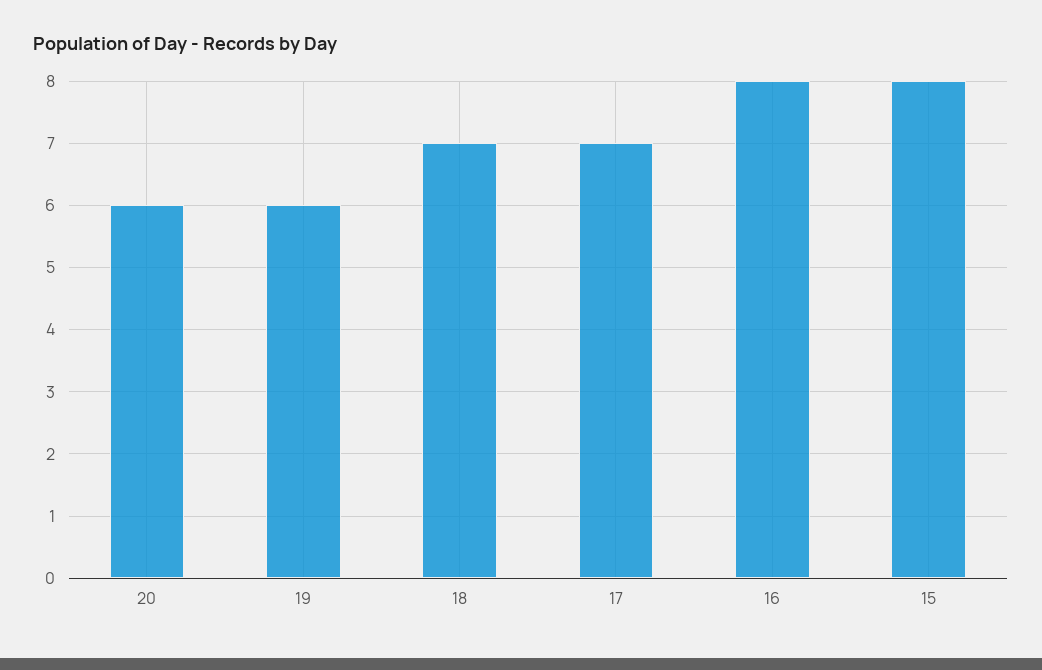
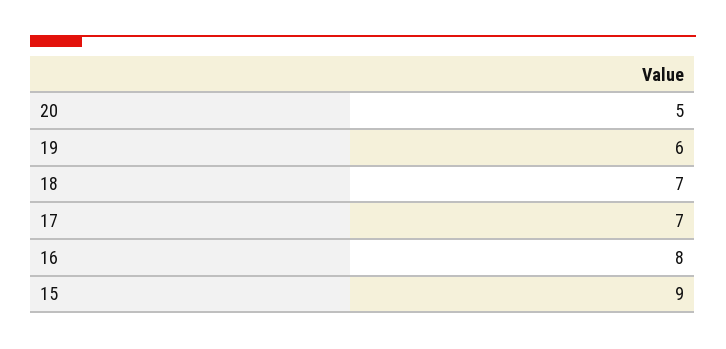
20: 6 -> 5
15: 8 -> 9

